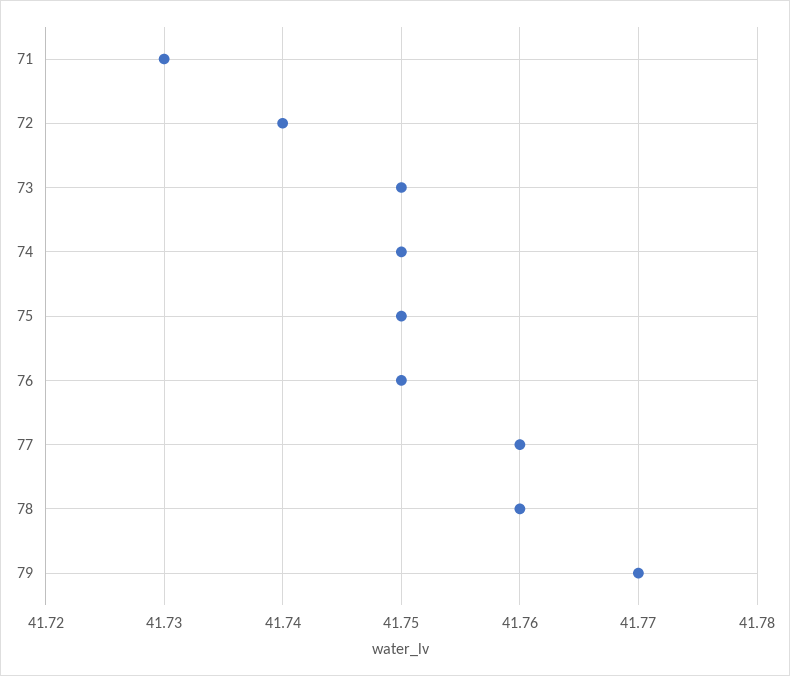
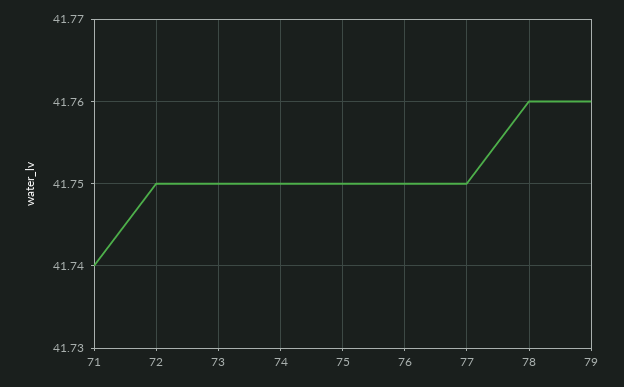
71: 41.73 -> 41.74
72: 41.74 -> 41.75
77: 41.76 -> 41.75
79: 41.77 -> 41.76

